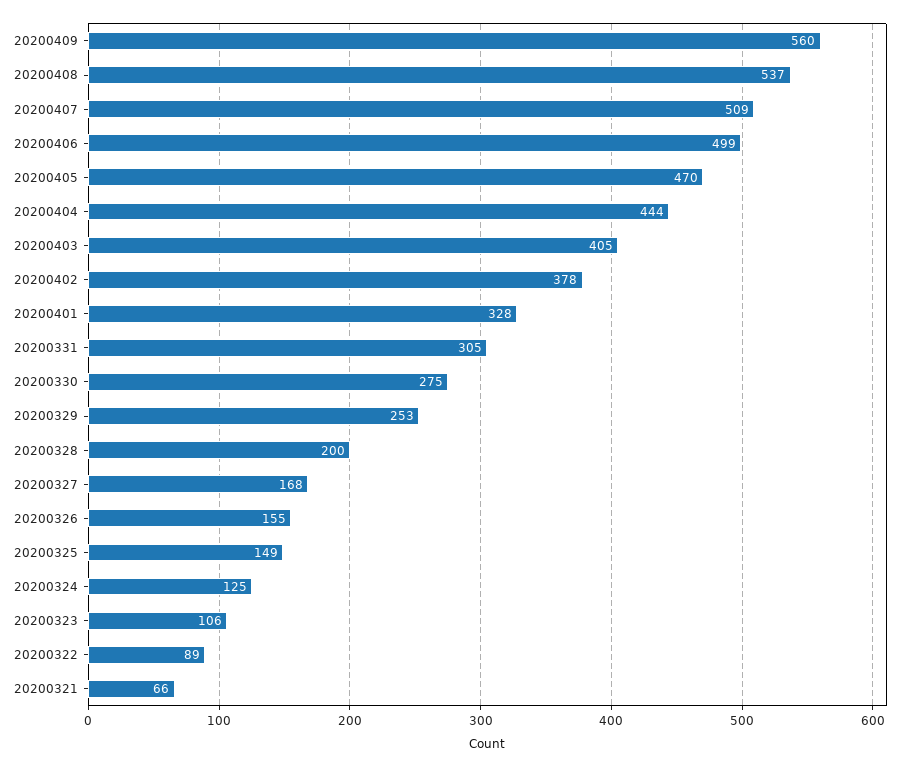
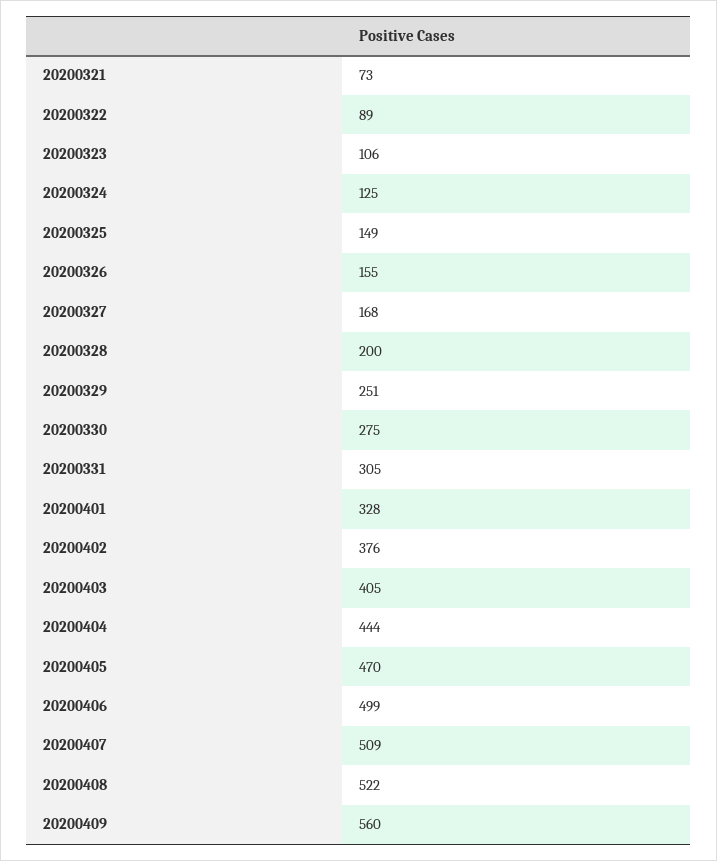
20200408: 537 -> 522
20200402: 378 -> 376
20200329: 253 -> 251
20200321: 66 -> 73

